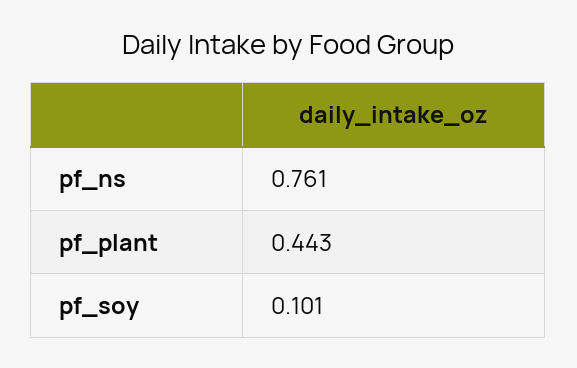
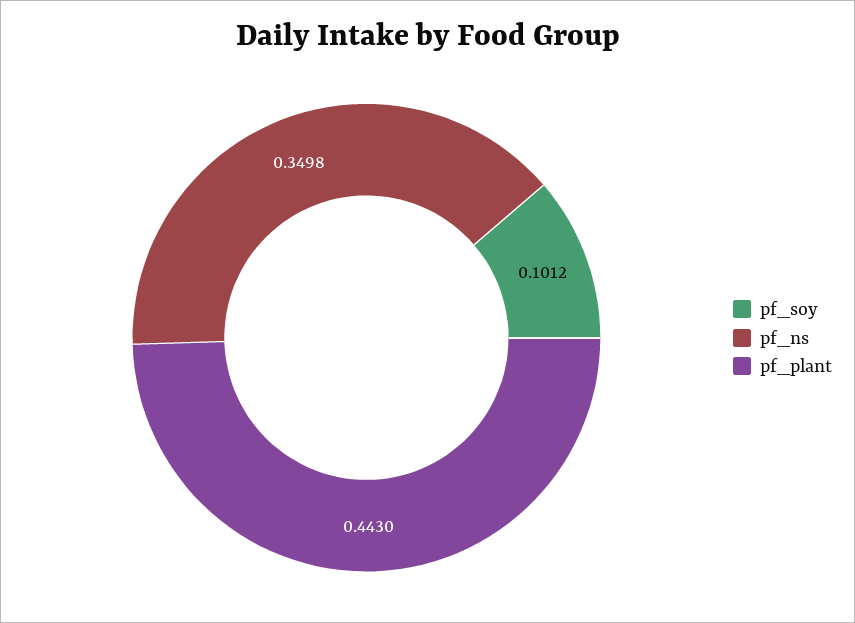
pf_ns: 0.761 -> 0.3498

